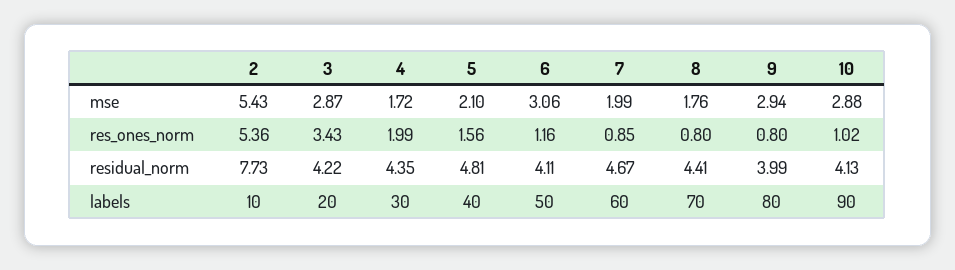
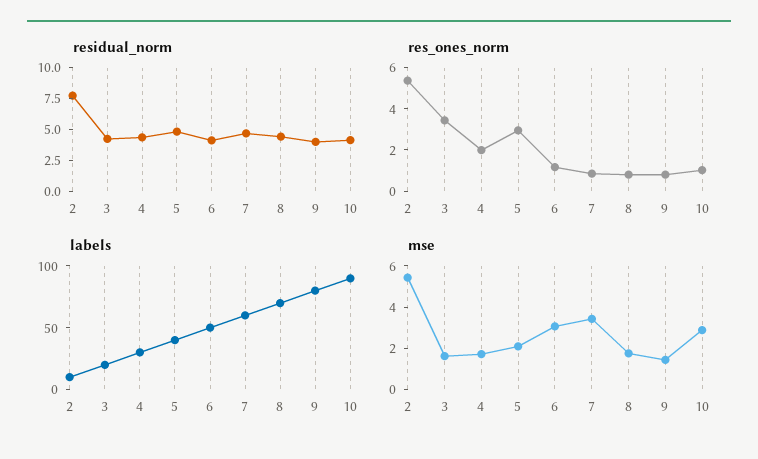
mse, 3: 2.87 -> 1.5
mse, 7: 1.99 -> 3.5
mse, 9: 2.94 -> 1.5
res_ones_norm, 5: 1.56 -> 3

